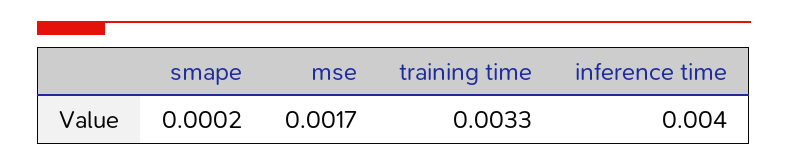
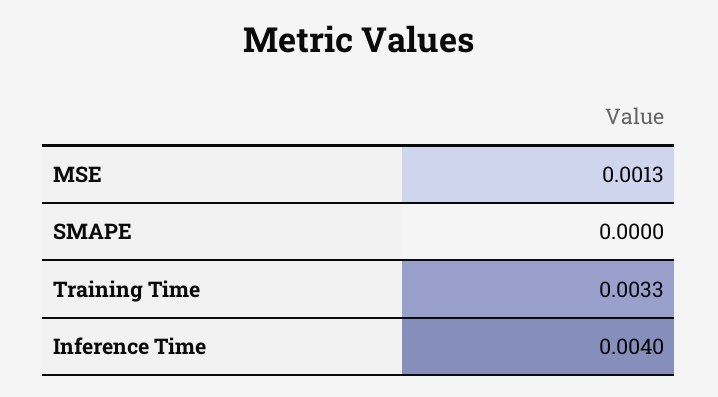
smape: 0.0002 -> 0
mse: 0.0017 -> 0.0013

